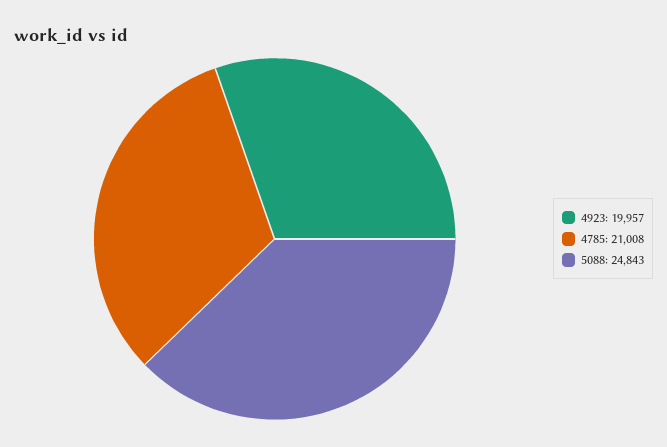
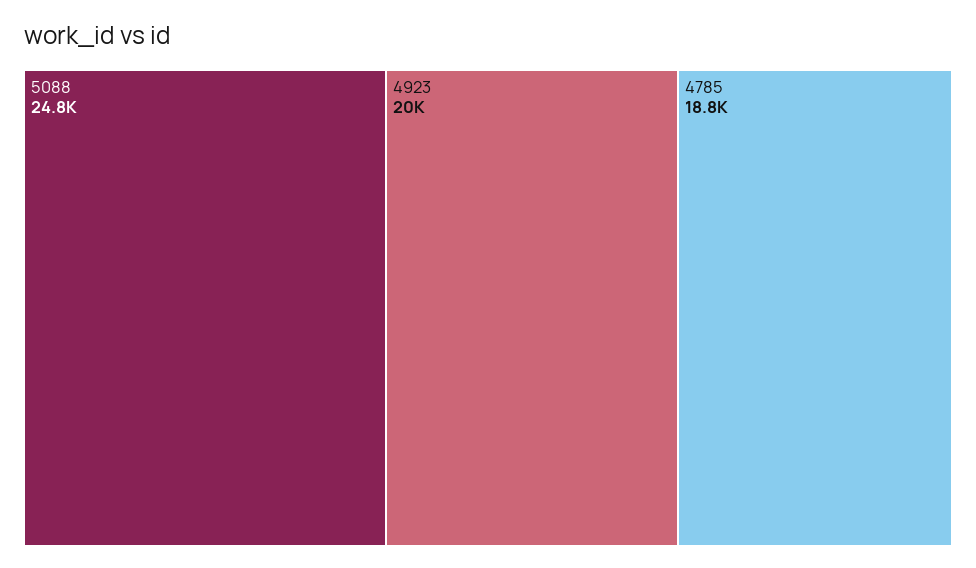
4785: 21008 -> 18800

